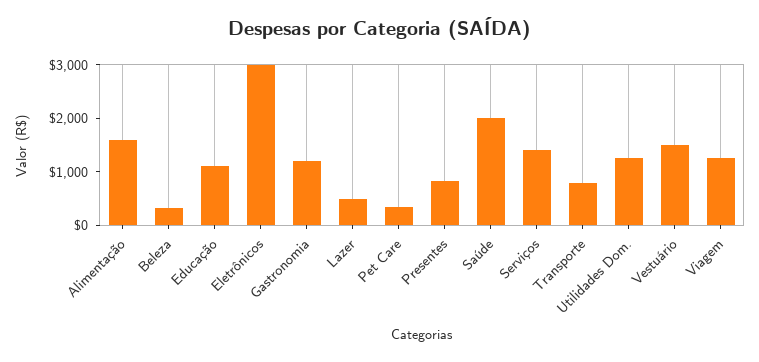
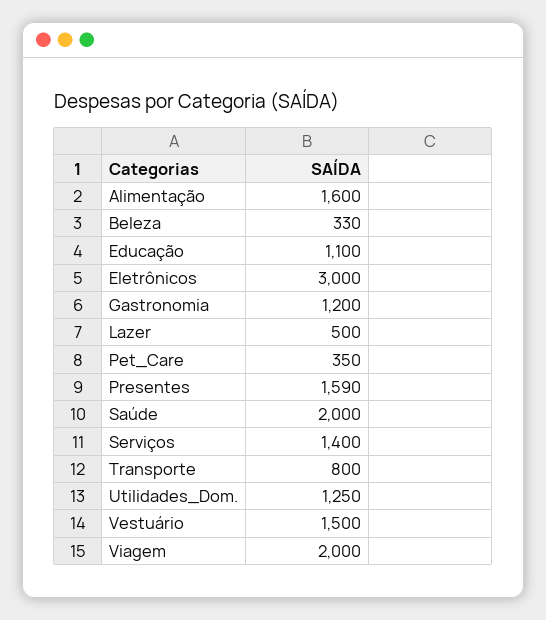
Presentes: 800 -> 1590
Viagem: 1200 -> 2000

